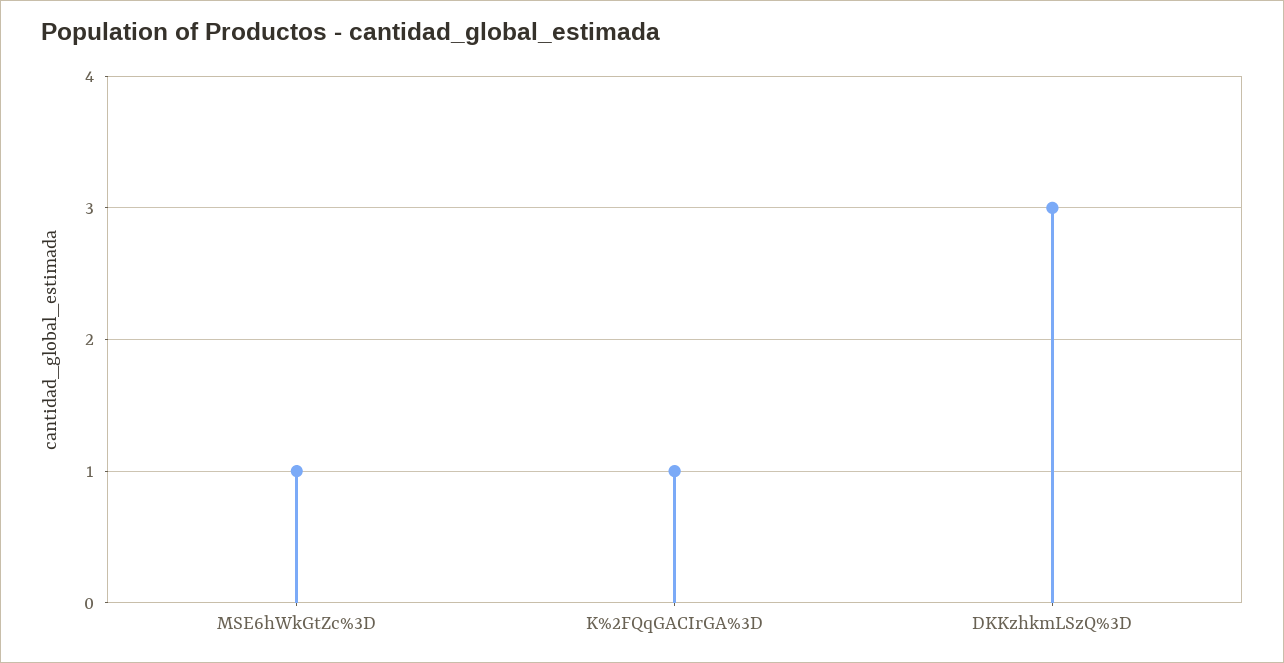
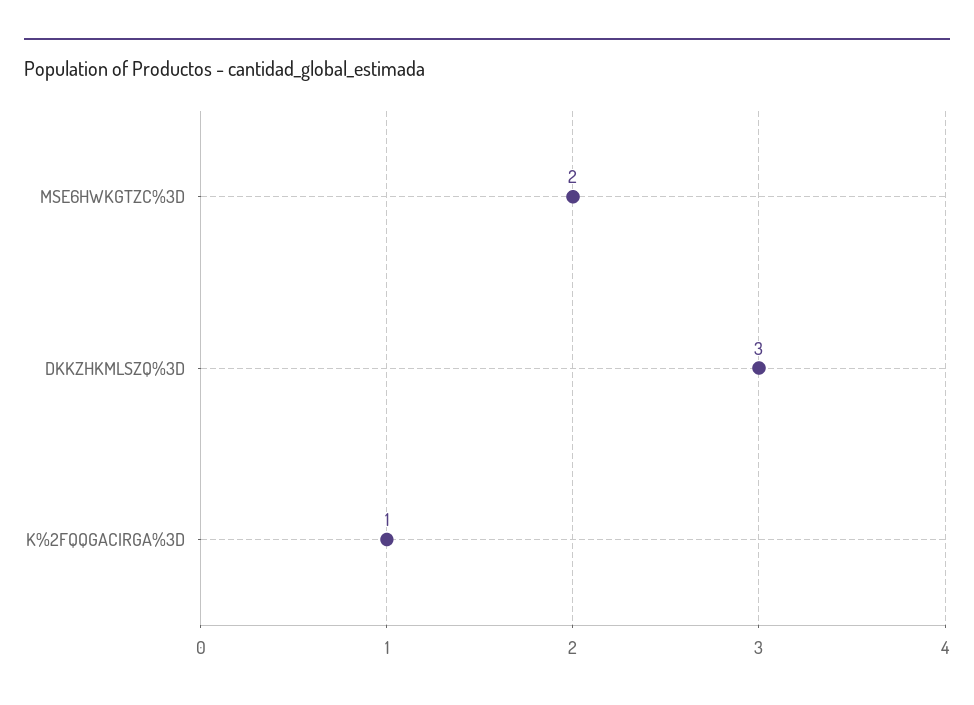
MSE6hWkGtZc%3D: 1 -> 2

